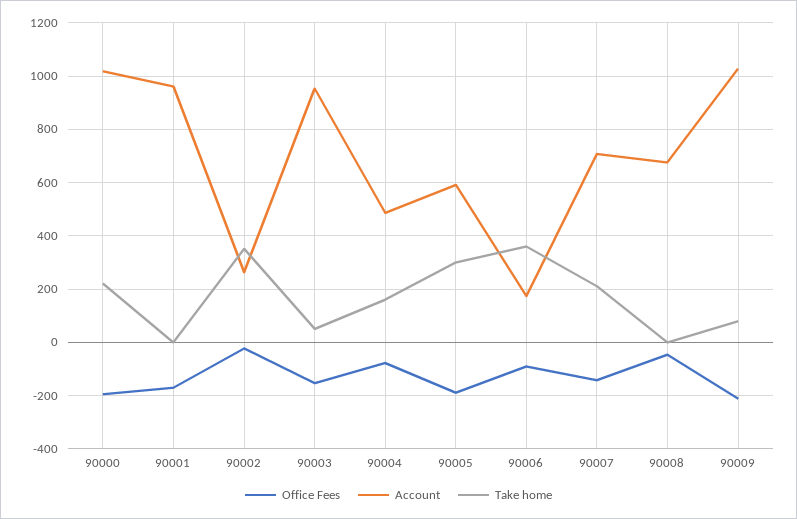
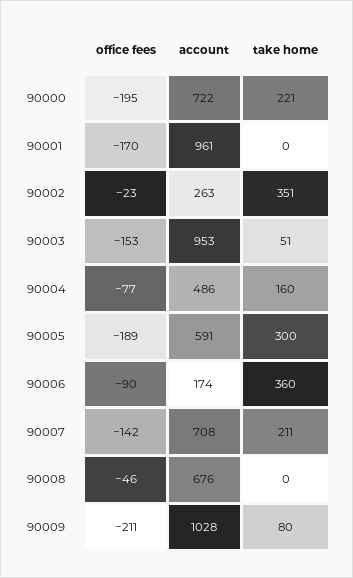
Account, 90000: 1025 -> 722

